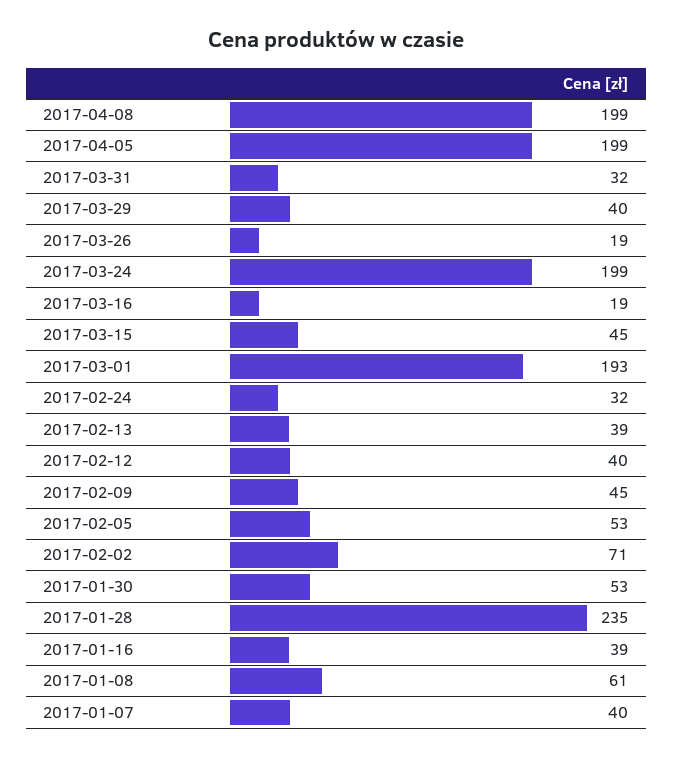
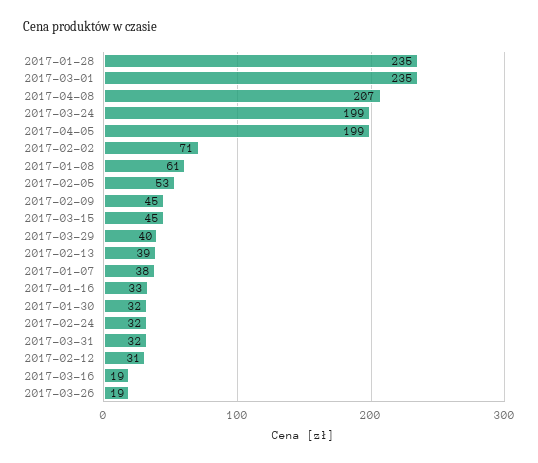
2017-04-08: 199 -> 207
2017-03-01: 193 -> 235
2017-02-12: 40 -> 31
2017-01-30: 53 -> 32
2017-01-16: 39 -> 33
2017-01-07: 40 -> 38

